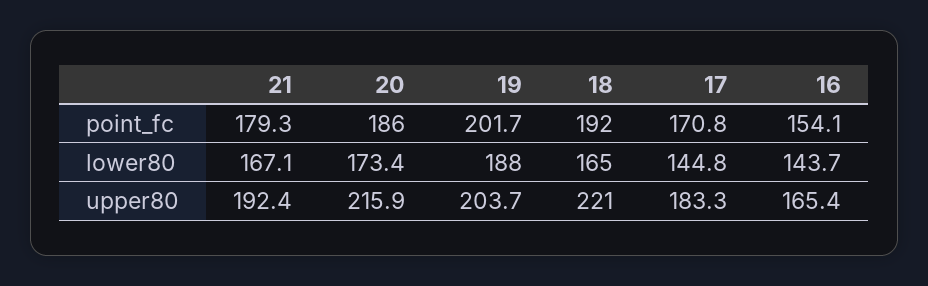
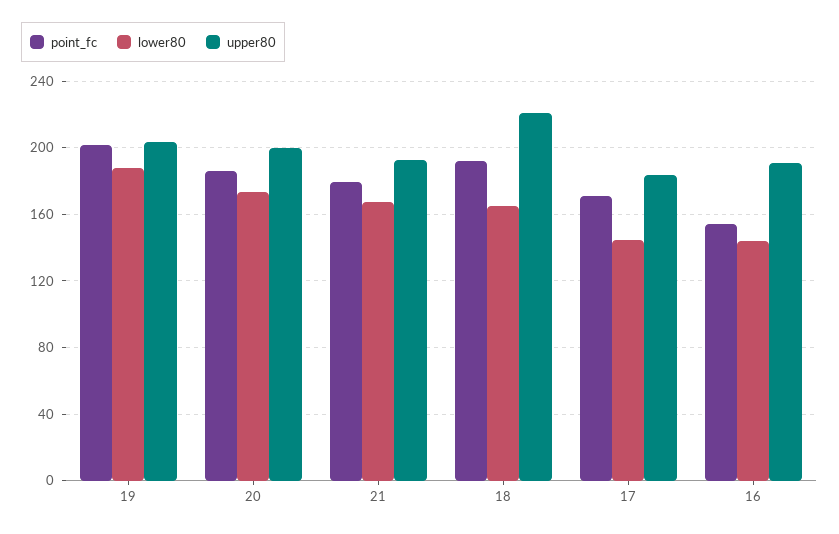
upper80, 20: 215.9 -> 200
upper80, 16: 165.4 -> 190

